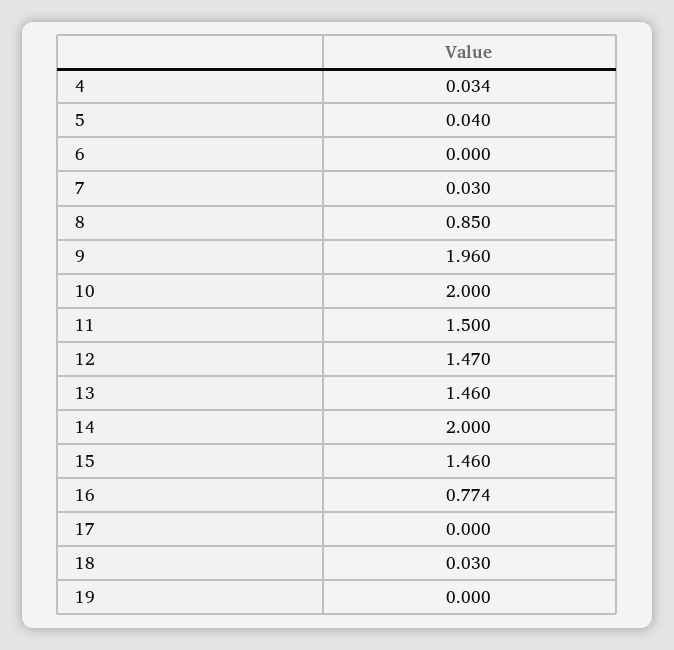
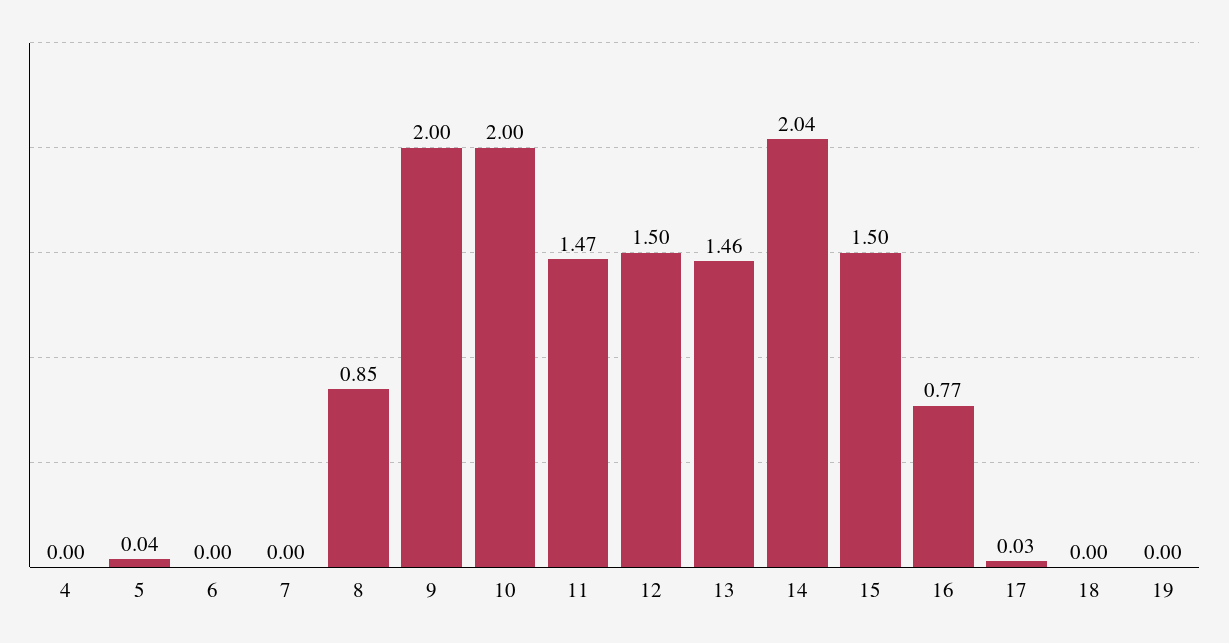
4: 0.034 -> 0
7: 0.03 -> 0
9: 1.96 -> 2
11: 1.5 -> 1.47
12: 1.47 -> 1.5
14: 2 -> 2.04
15: 1.46 -> 1.5
17: 0 -> 0.03
18: 0.03 -> 0

